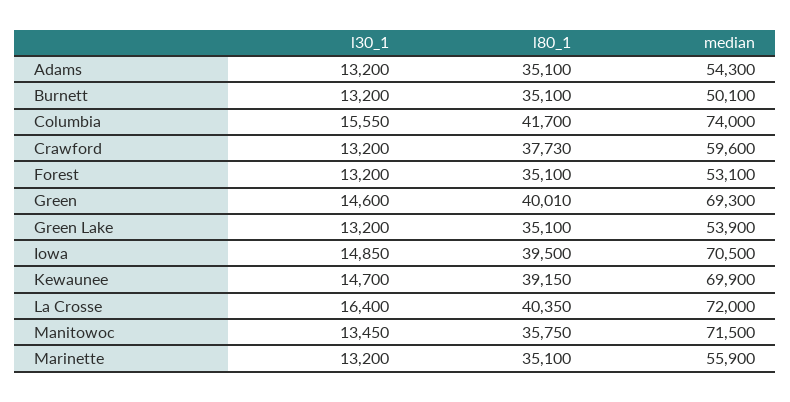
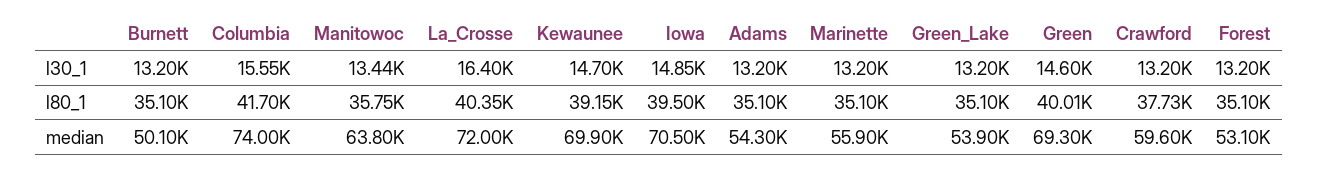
l30_1, Manitowoc: 13450 -> 13440
median, Manitowoc: 71500 -> 63800

